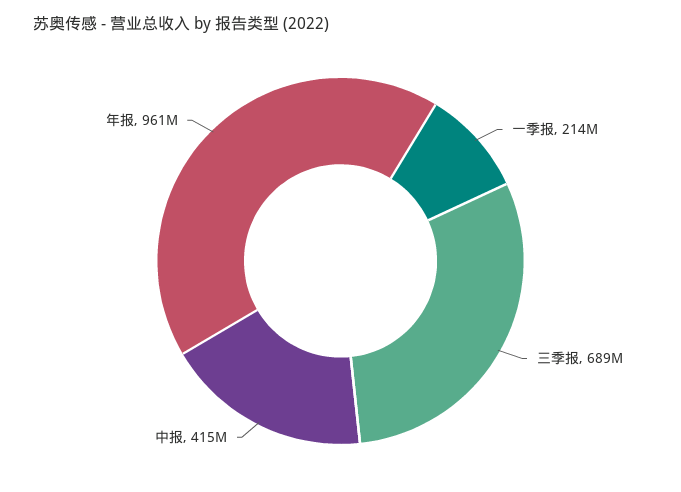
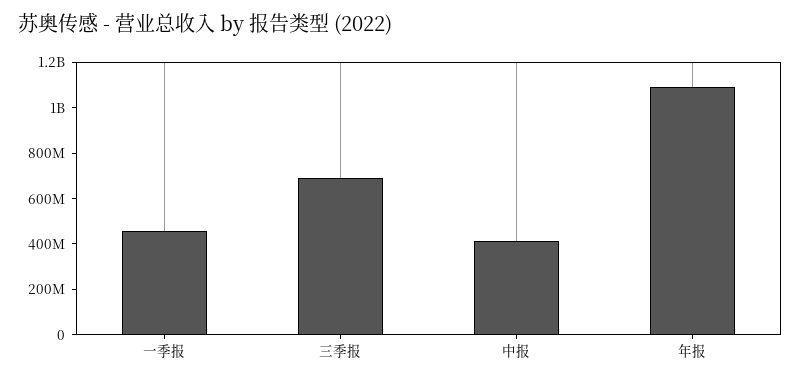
一季报: 214000000 -> 450000000
年报: 961000000 -> 1100000000

